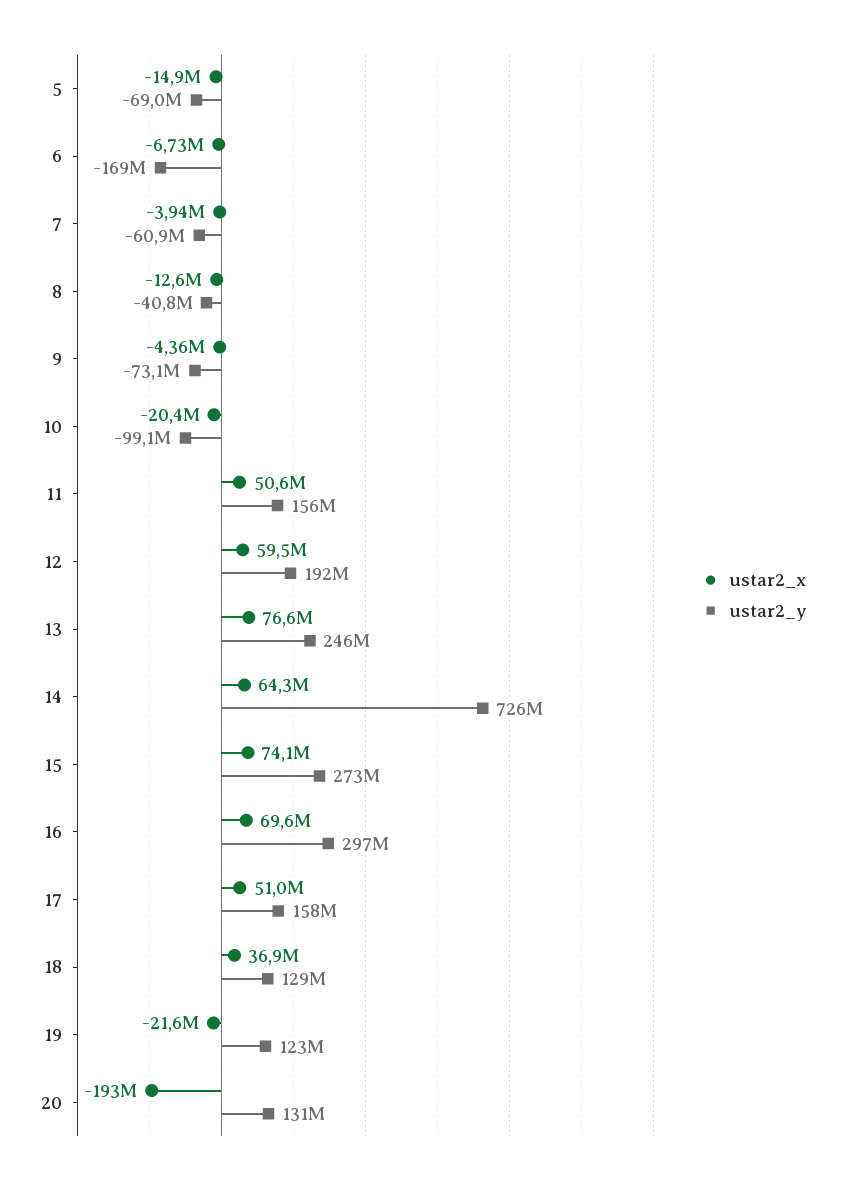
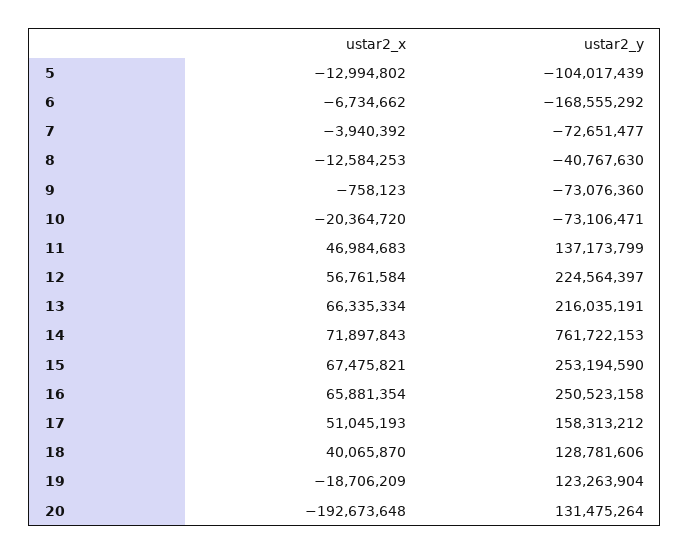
ustar2_x, 5: -14900000 -> -12994802
ustar2_y, 5: -69000000 -> -104017439
ustar2_y, 7: -60900000 -> -72651477
ustar2_x, 9: -4360000 -> -758123
ustar2_y, 10: -99100000 -> -73106471
ustar2_x, 11: 50600000 -> 46984683
ustar2_y, 11: 156000000 -> 137173799
ustar2_x, 12: 59500000 -> 56761584
ustar2_y, 12: 192000000 -> 224564397
ustar2_x, 13: 76600000 -> 66335334
ustar2_y, 13: 246000000 -> 216035191
ustar2_x, 14: 64300000 -> 71897843
ustar2_y, 14: 726000000 -> 761722153
ustar2_x, 15: 74100000 -> 67475821
ustar2_y, 15: 273000000 -> 253194590
ustar2_x, 16: 69600000 -> 65881354
ustar2_y, 16: 297000000 -> 250523158
ustar2_x, 18: 36900000 -> 40065870
ustar2_x, 19: -21600000 -> -18706209

